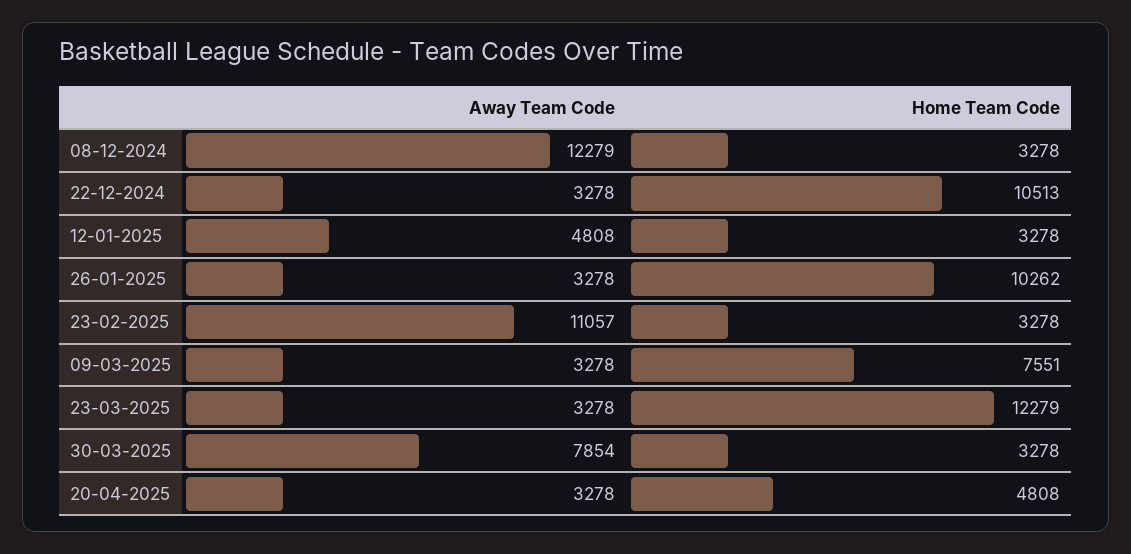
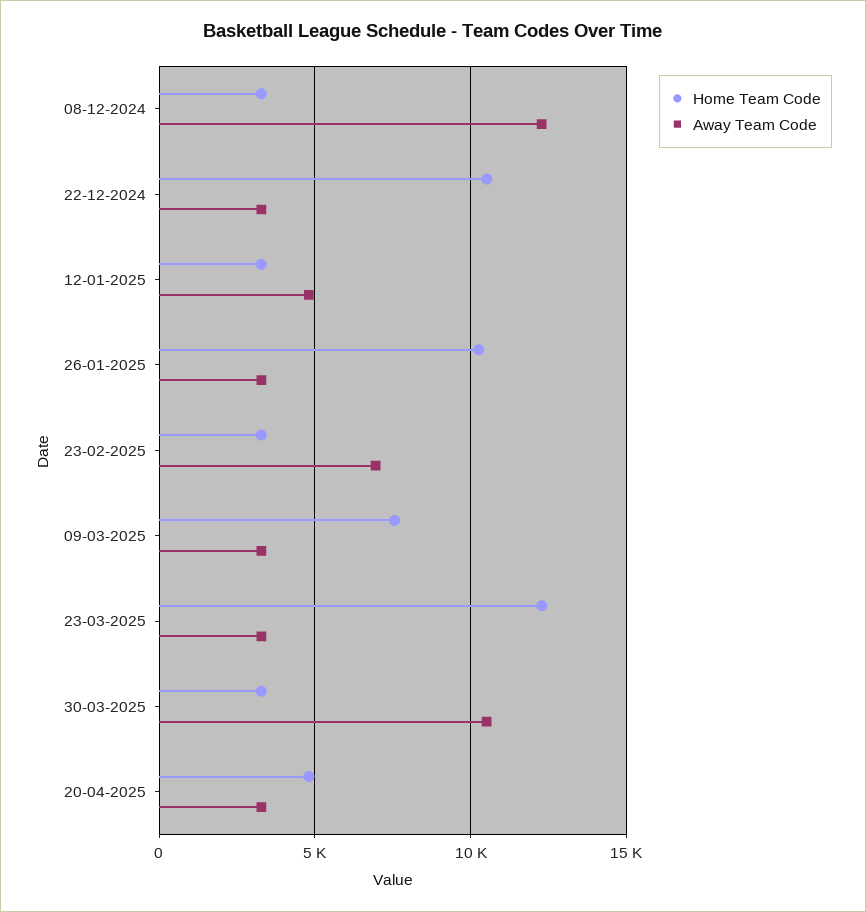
Away Team Code, 23-02-2025: 11057 -> 7000
Away Team Code, 30-03-2025: 7854 -> 10500

